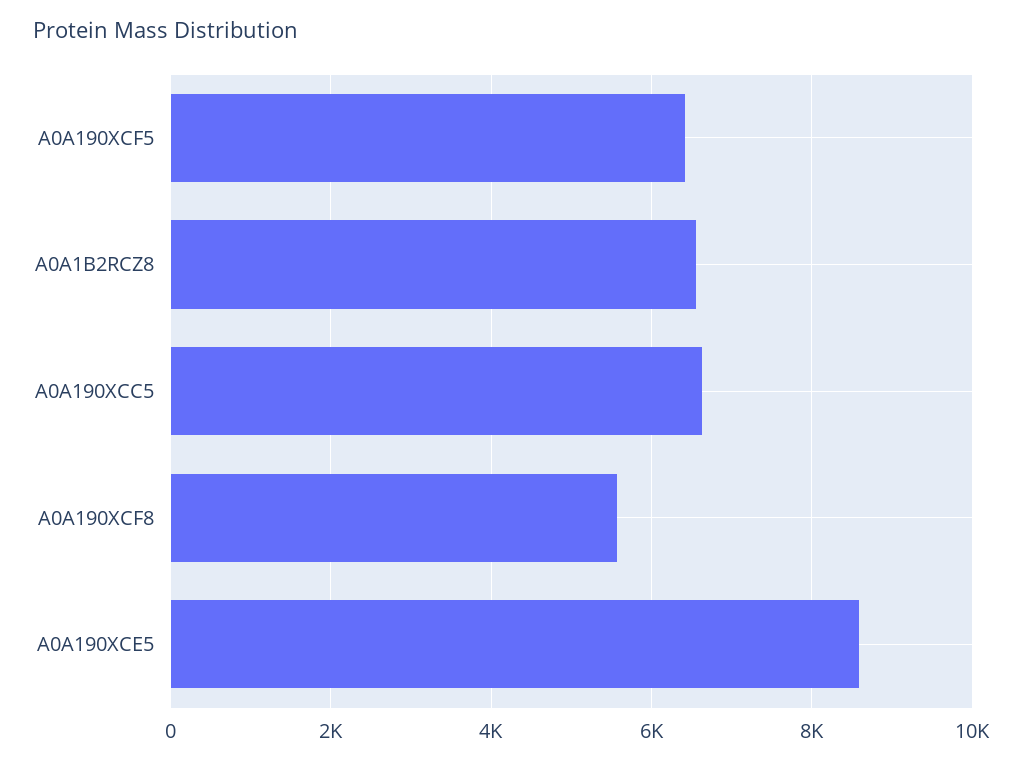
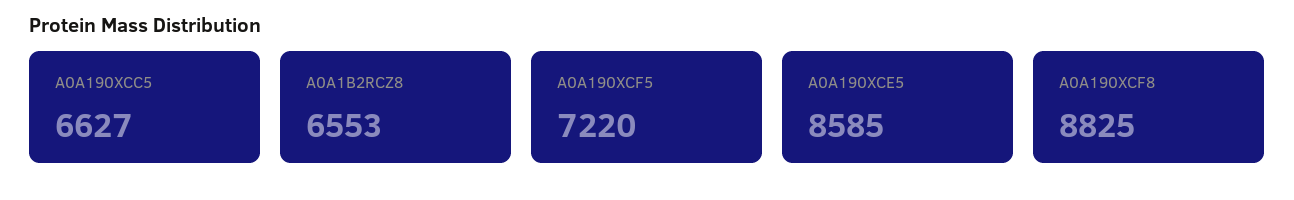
A0A190XCF5: 6400 -> 7220
A0A190XCF8: 5600 -> 8825

